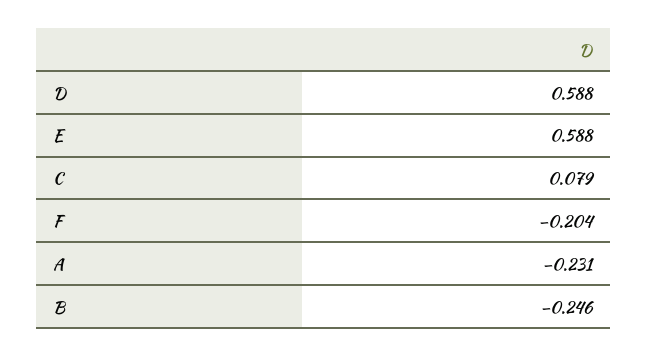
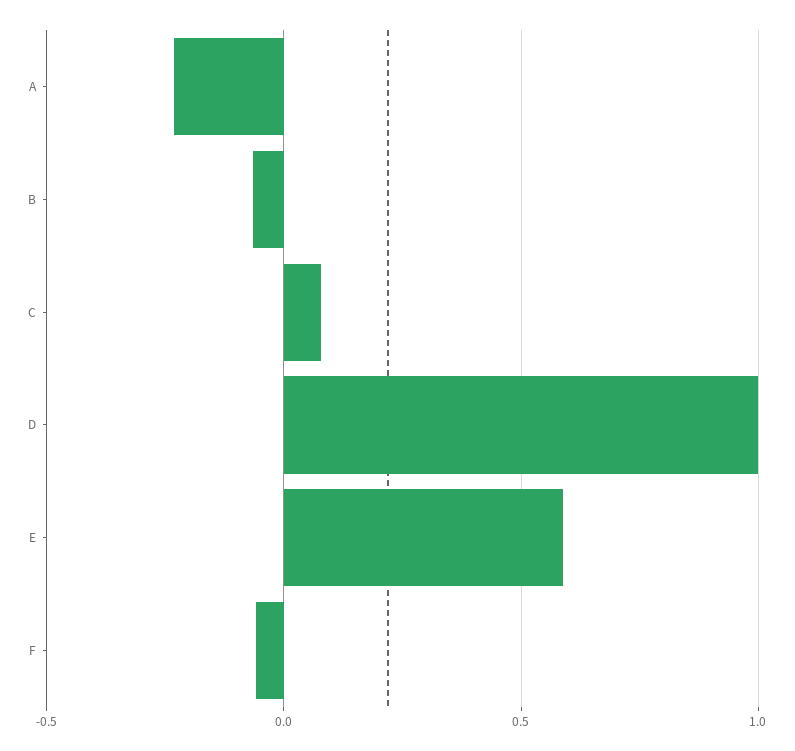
D: 0.588 -> 1
F: -0.204 -> -0.05
B: -0.246 -> -0.05

